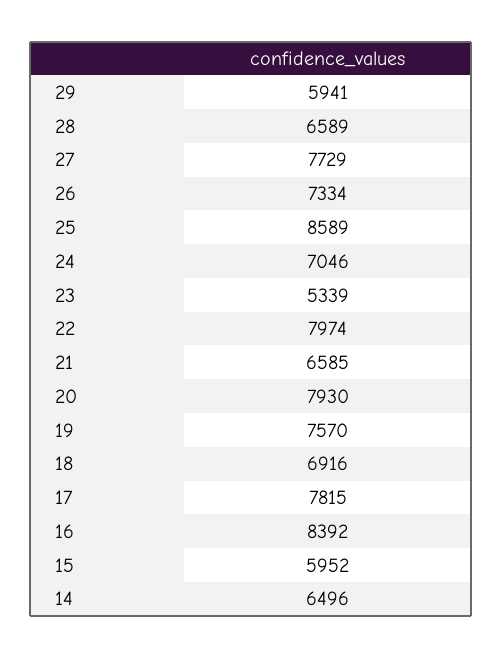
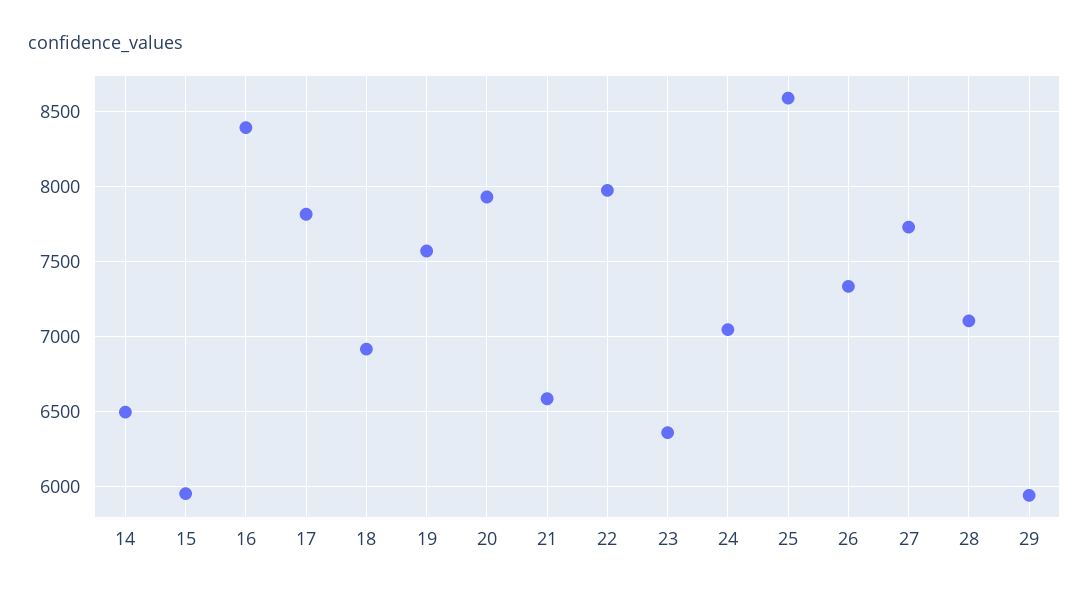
28: 6589 -> 7100
23: 5339 -> 6350

